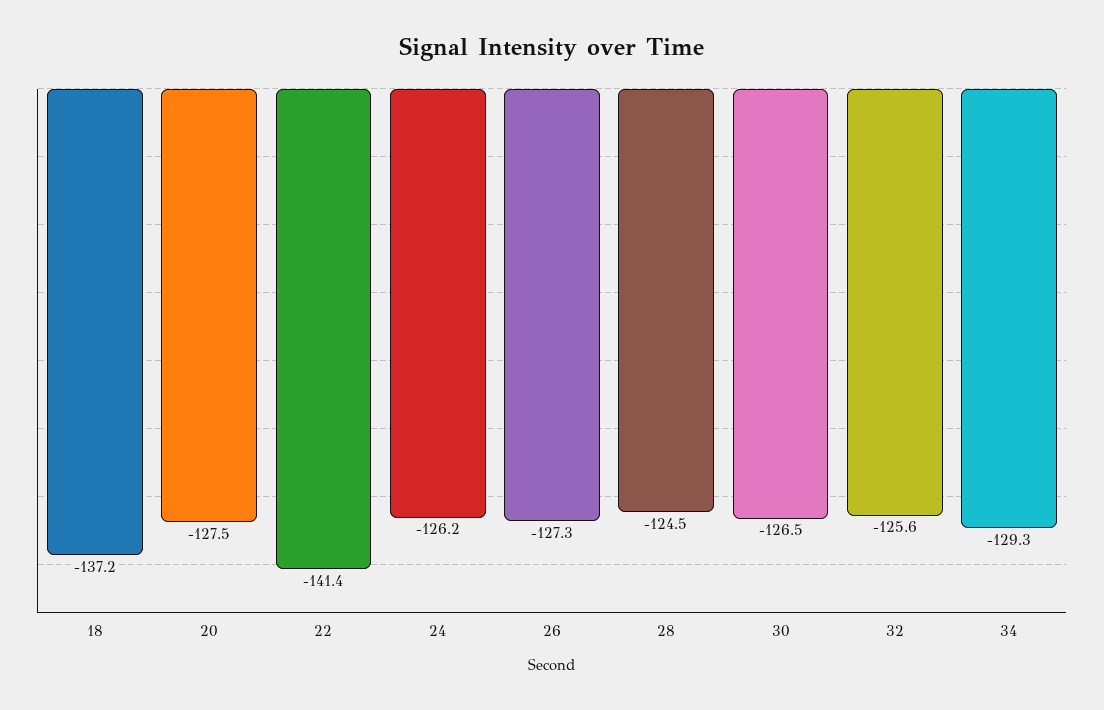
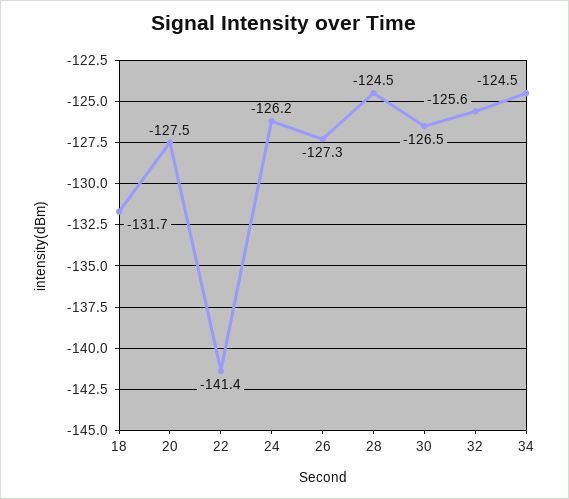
18: -137.2 -> -131.7
34: -129.3 -> -124.5

